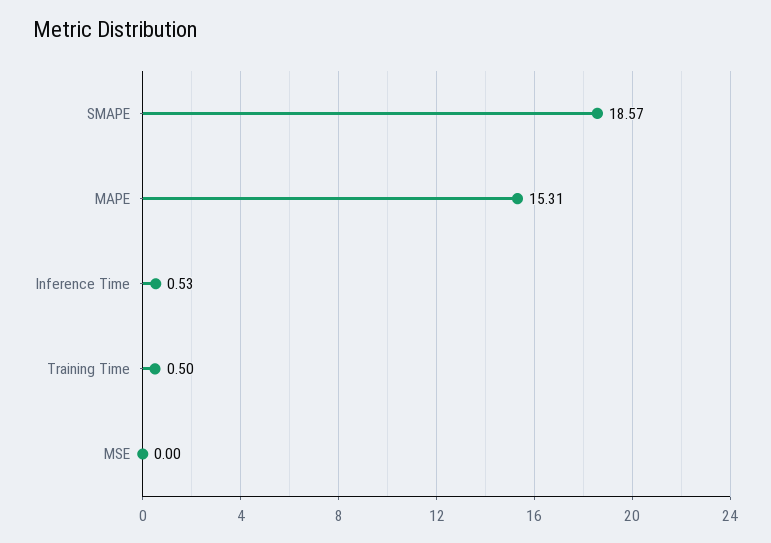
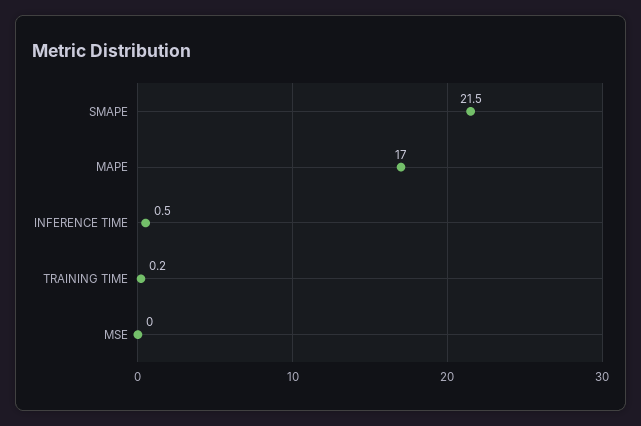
SMAPE: 18.57 -> 21.5
MAPE: 15.31 -> 17
Training Time: 0.5 -> 0.2

